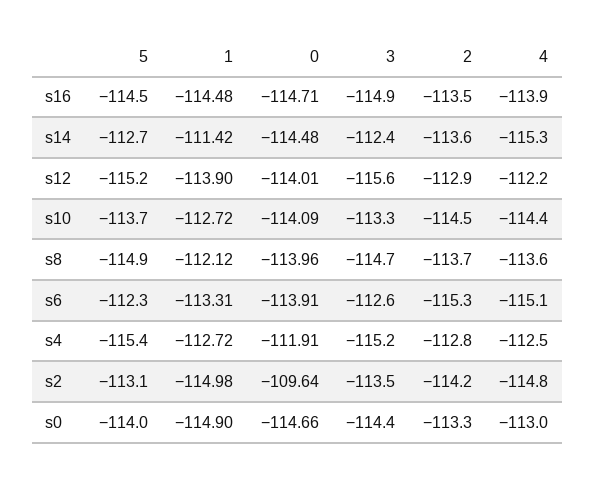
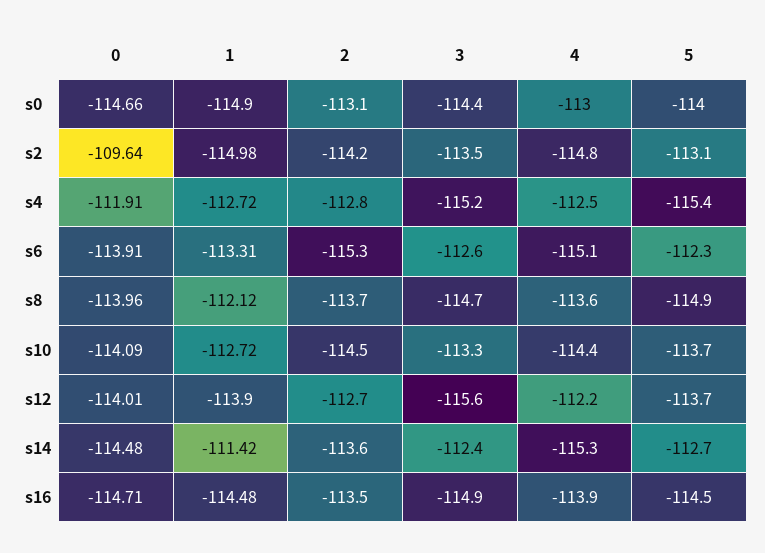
5, s12: -115.2 -> -113.7
2, s12: -112.9 -> -112.7
2, s0: -113.3 -> -113.1

